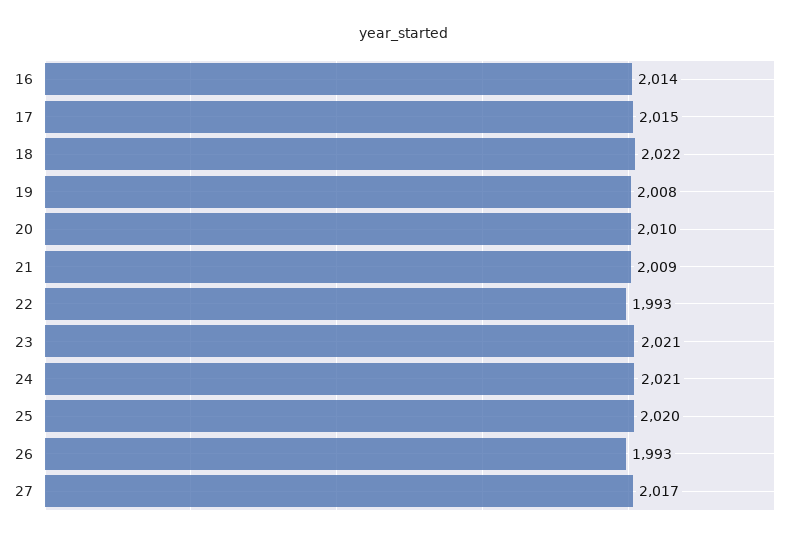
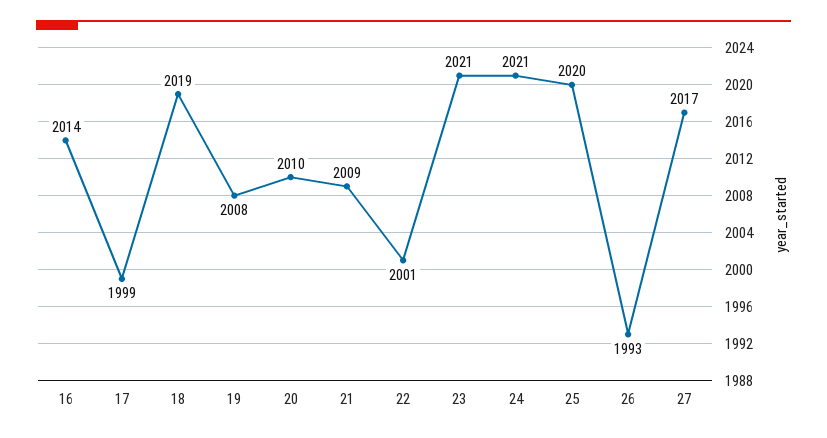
17: 2015 -> 1999
18: 2022 -> 2019
22: 1993 -> 2001

